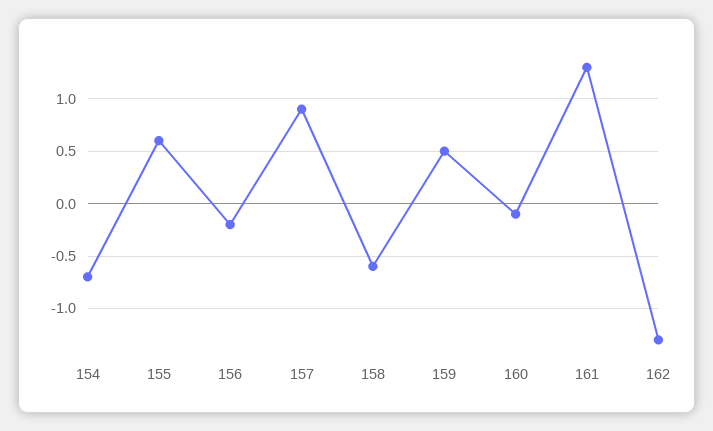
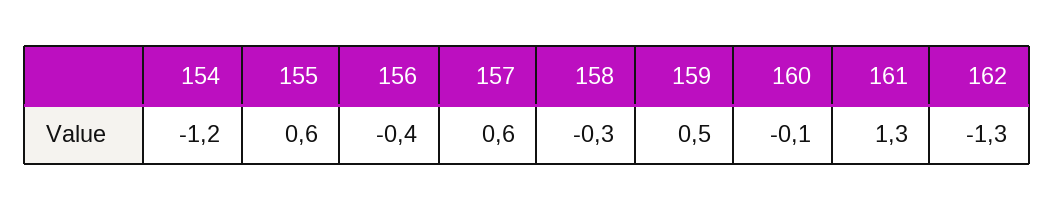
154: -0.7 -> -1.2
156: -0.2 -> -0.4
157: 0.9 -> 0.6
158: -0.6 -> -0.3

